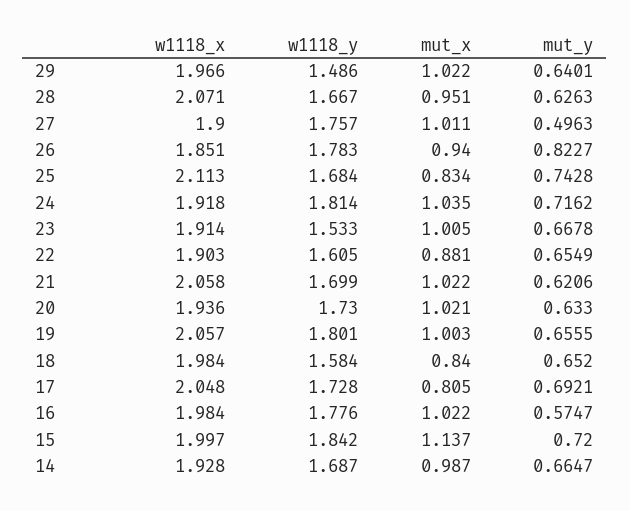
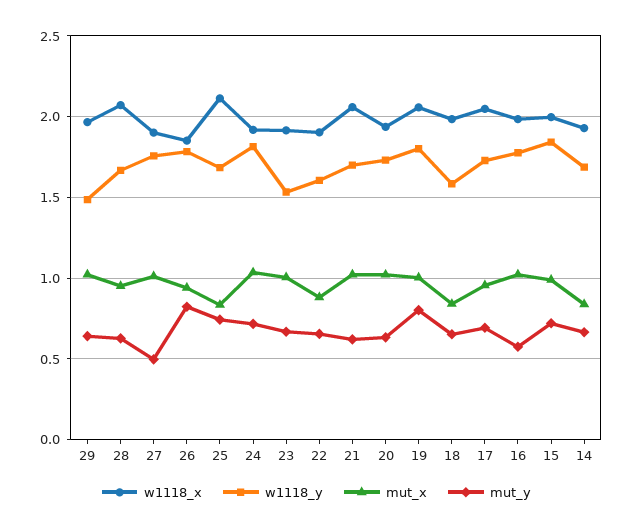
mut_y, 19: 0.6555 -> 0.8
mut_x, 17: 0.805 -> 0.95
mut_x, 15: 1.137 -> 1
mut_x, 14: 0.987 -> 0.85

